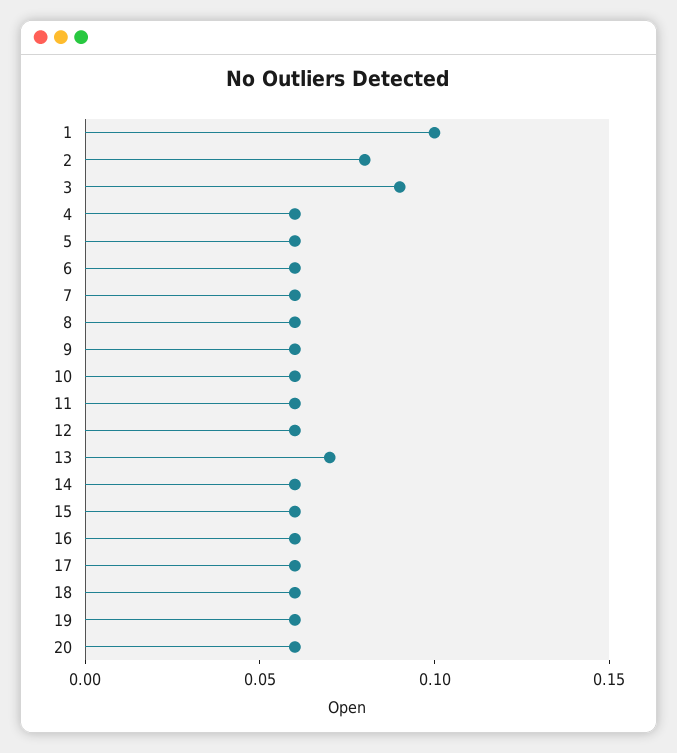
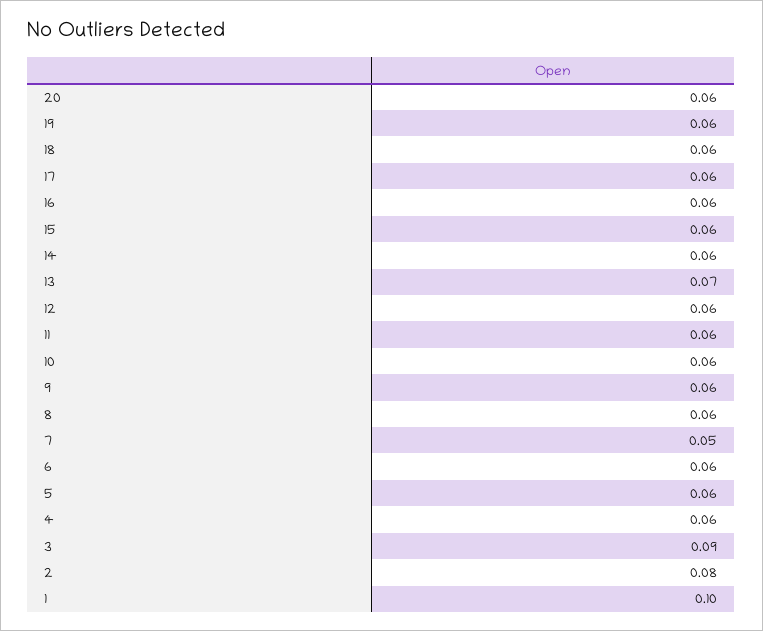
7: 0.06 -> 0.05

